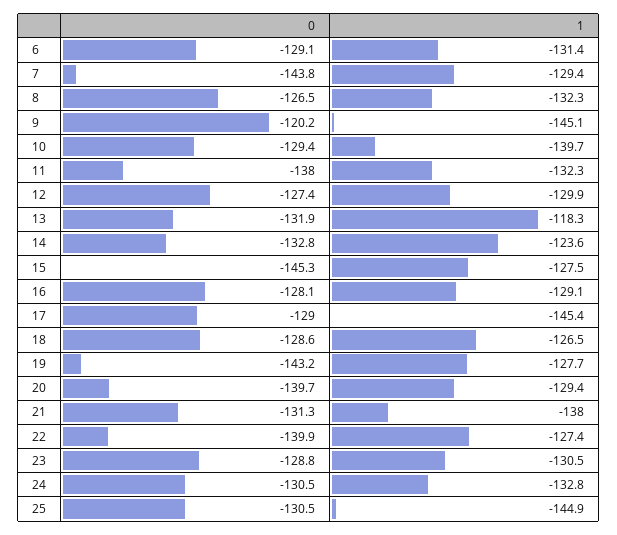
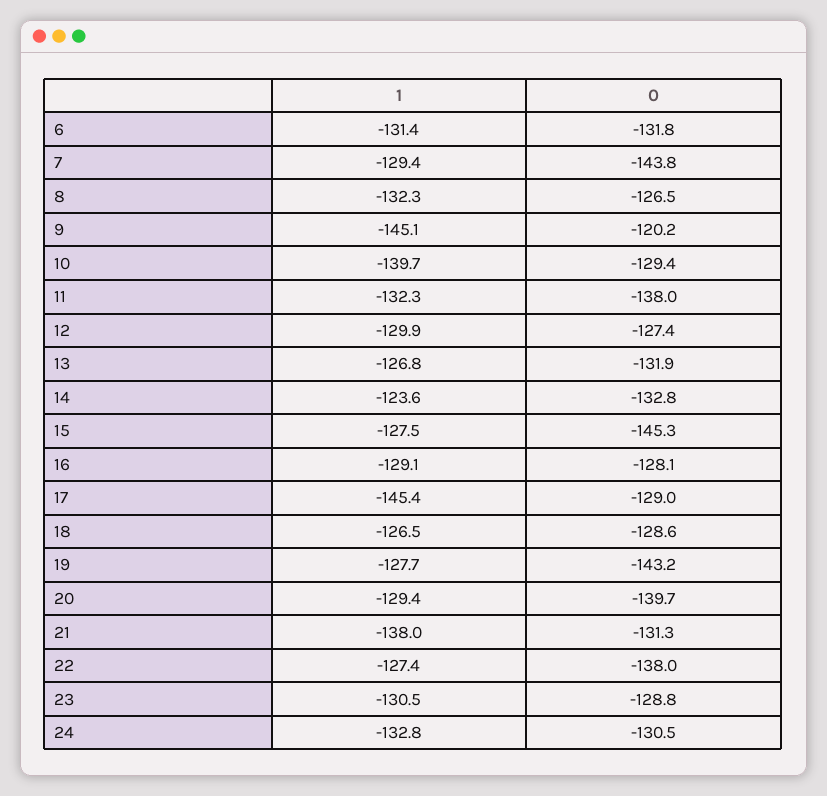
0, 6: -129.1 -> -131.8
1, 13: -118.3 -> -126.8
0, 22: -139.9 -> -138
0, 25: -130.5 -> none
1, 25: -144.9 -> none

